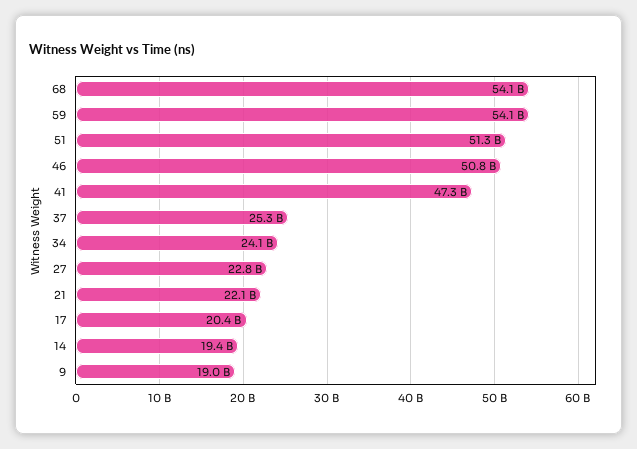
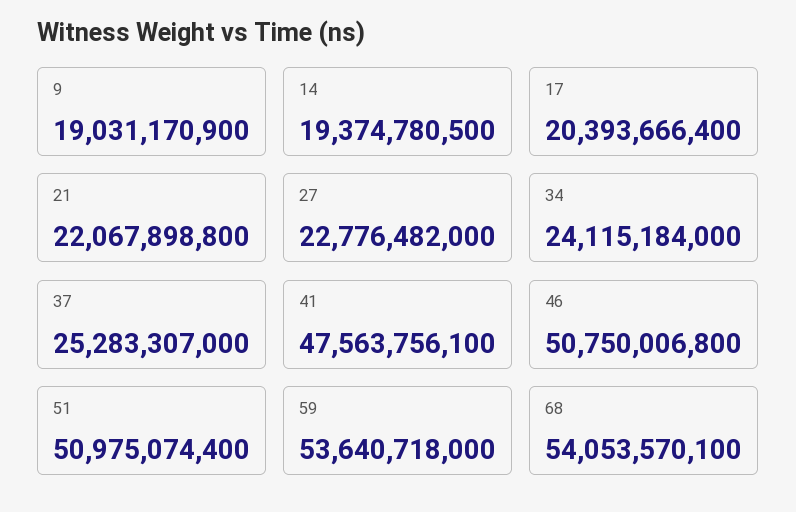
59: 54100000000 -> 53640718000
51: 51300000000 -> 50975074400
41: 47300000000 -> 47563756100

